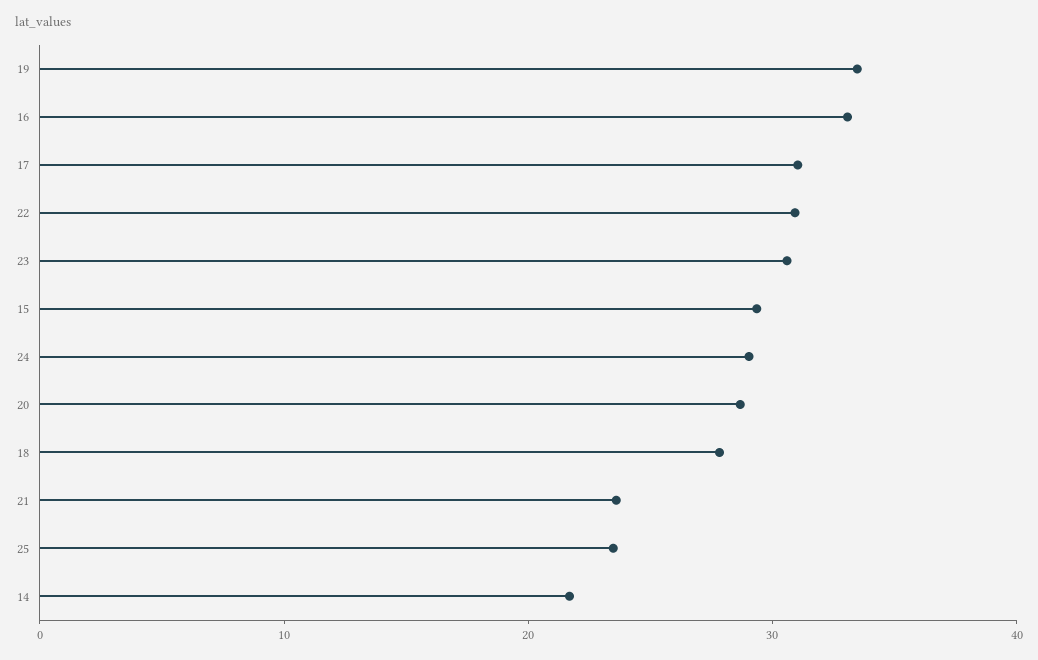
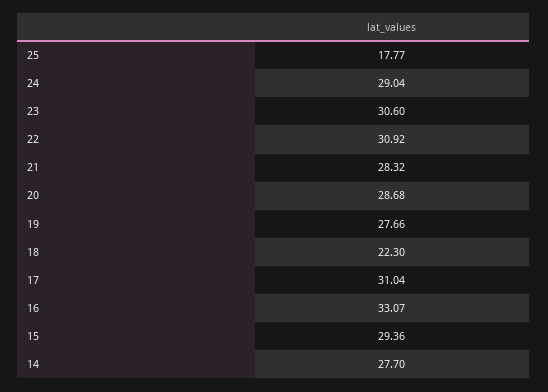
19: 34 -> 27.66
18: 28 -> 22.3
21: 24 -> 28.32
25: 24 -> 17.77
14: 22 -> 27.7

